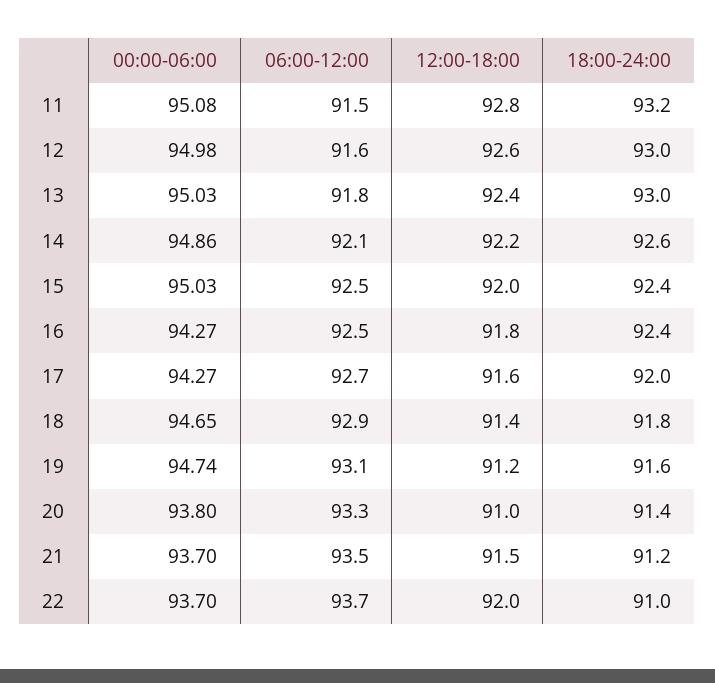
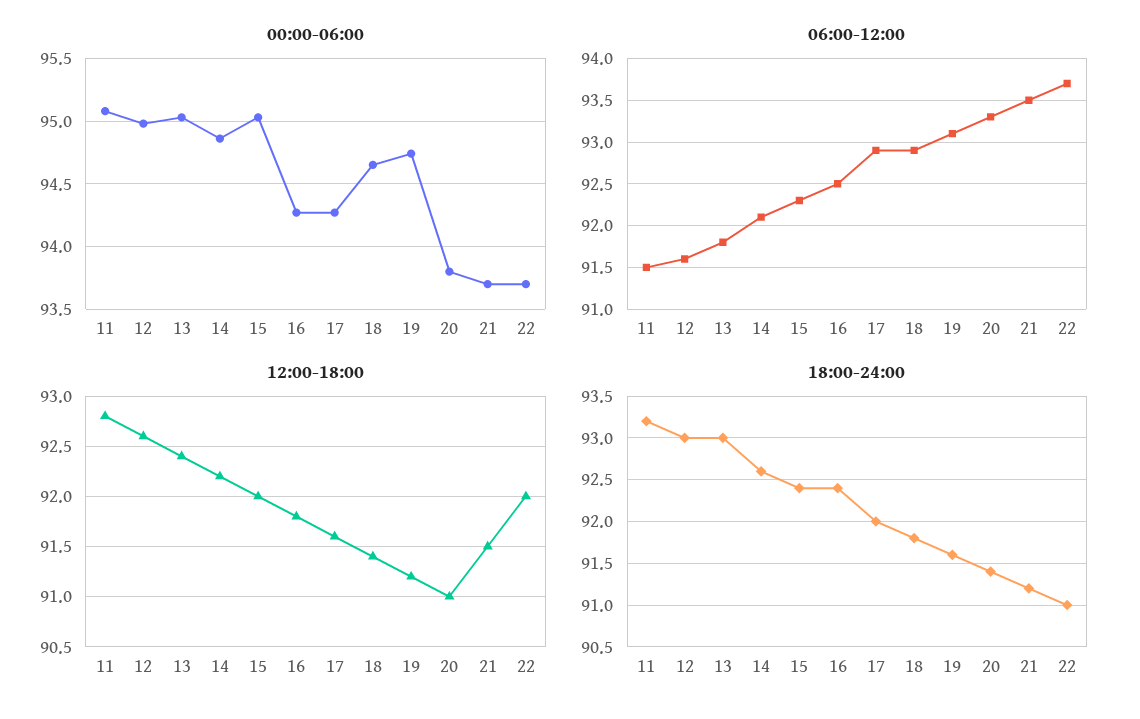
06:00-12:00, 15: 92.5 -> 92.3
06:00-12:00, 17: 92.7 -> 92.9

